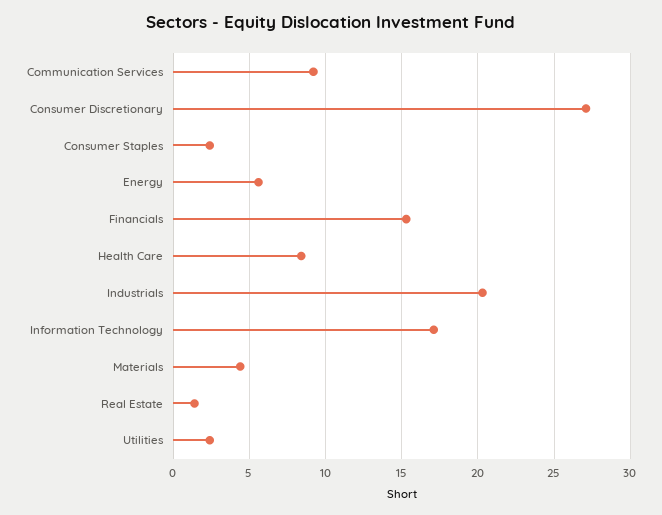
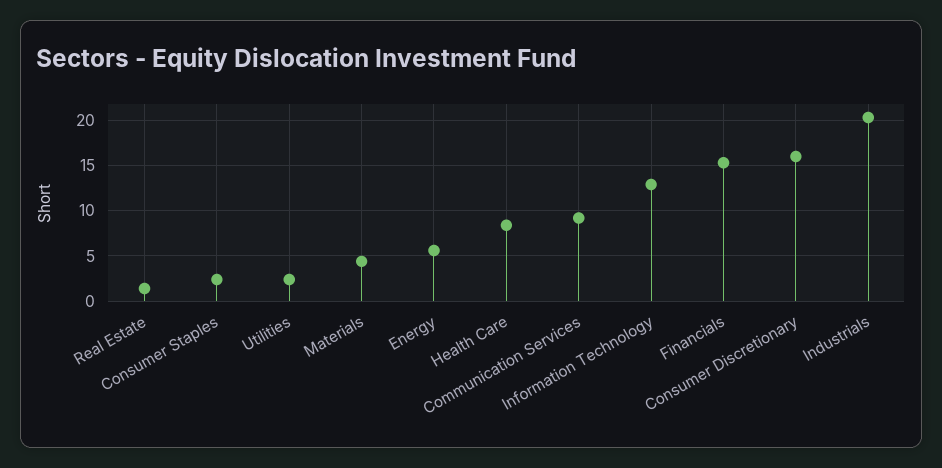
Consumer Discretionary: 27 -> 16
Information Technology: 17 -> 13

